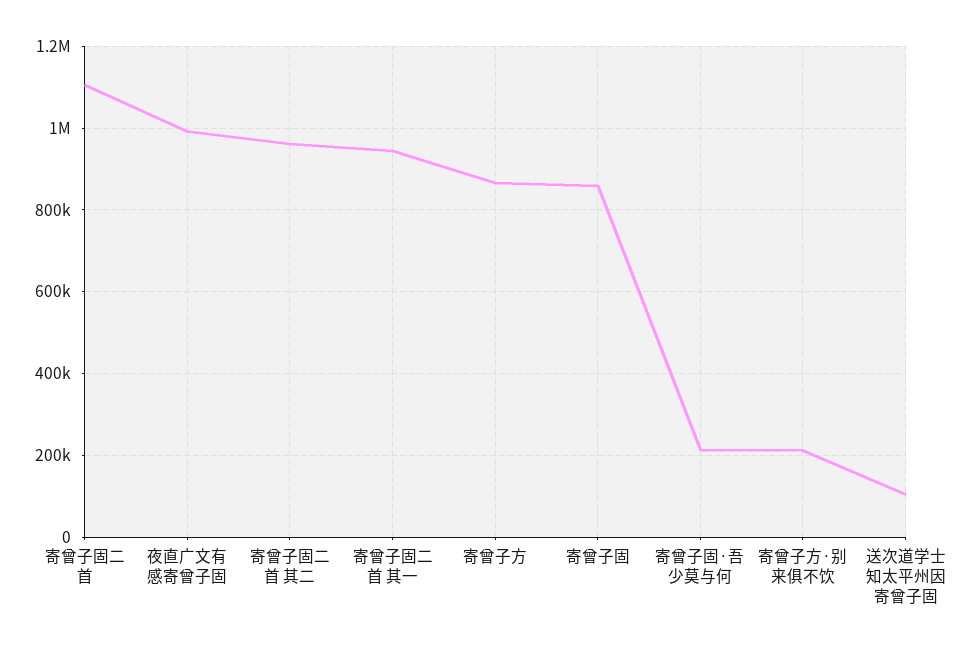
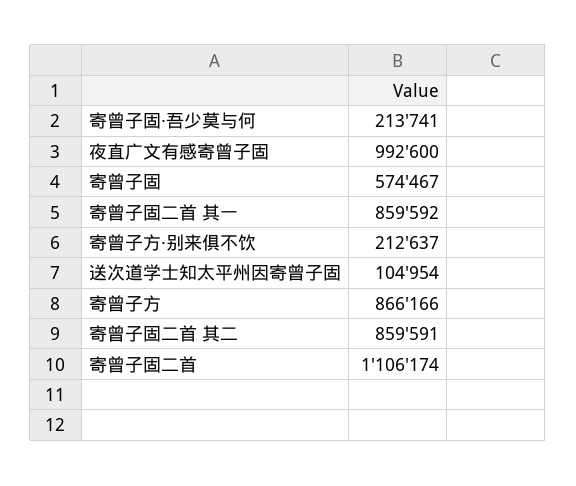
寄曾子固二首 其二: 960000 -> 859591
寄曾子固二首 其一: 940000 -> 859592
寄曾子固: 860000 -> 574467

